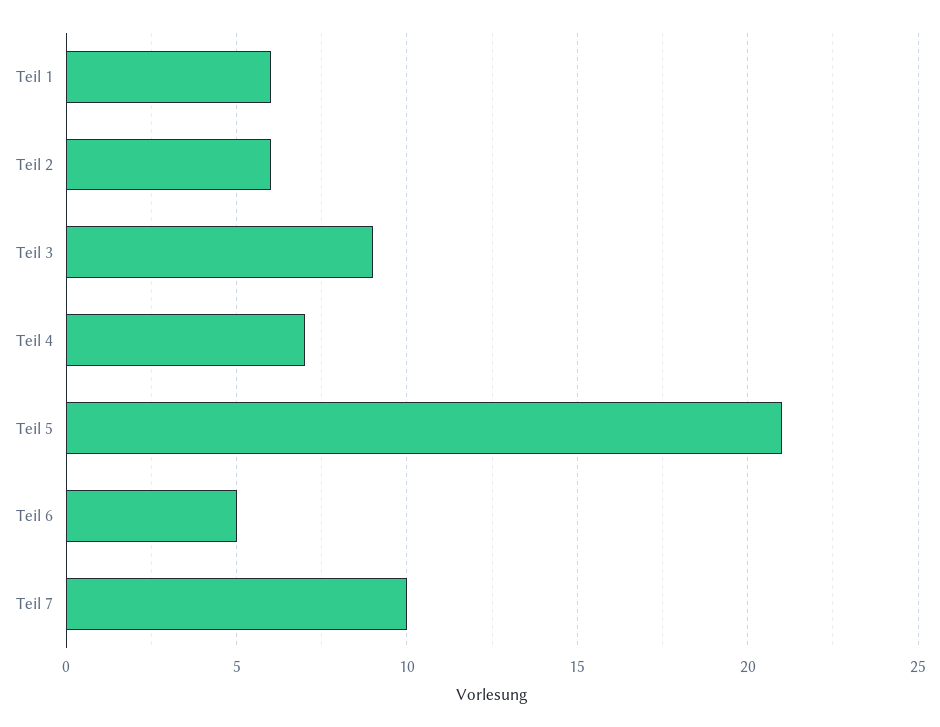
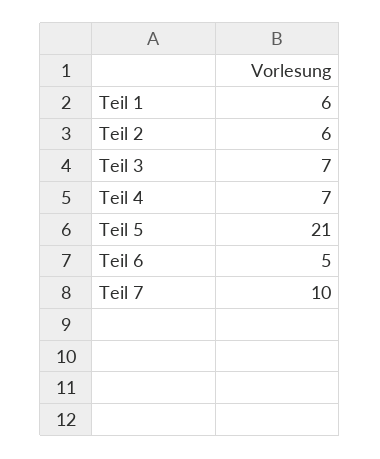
Teil 3: 9 -> 7

